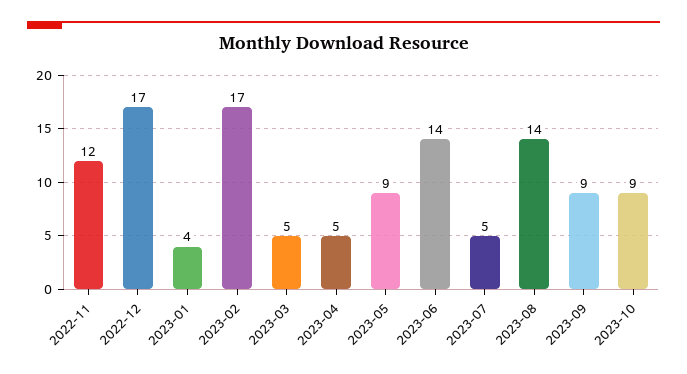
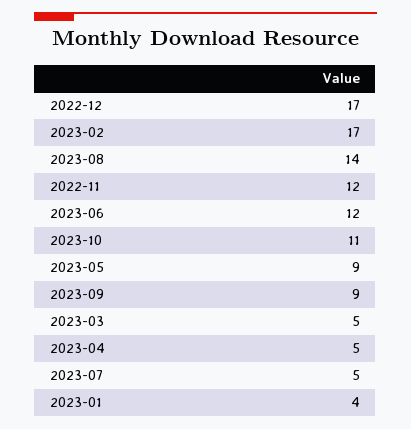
2023-06: 14 -> 12
2023-10: 9 -> 11

